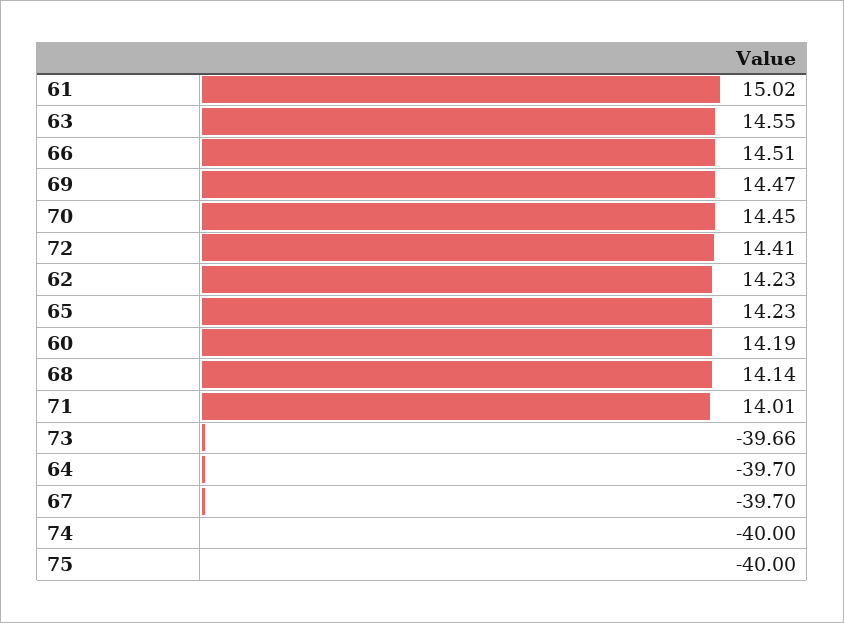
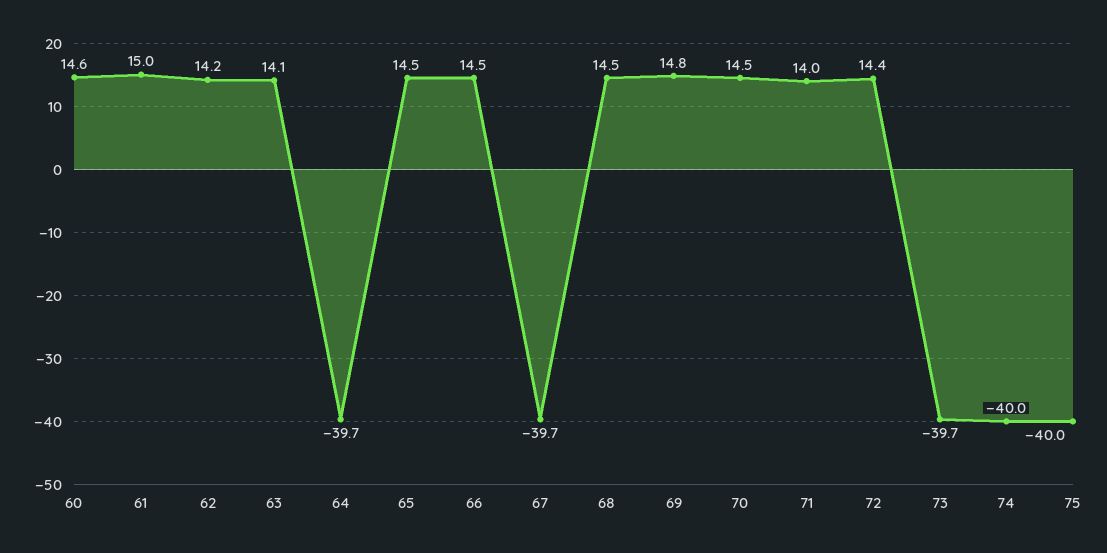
63: 14.55 -> 14.1
69: 14.47 -> 14.8
65: 14.23 -> 14.5
60: 14.19 -> 14.6
68: 14.14 -> 14.5

